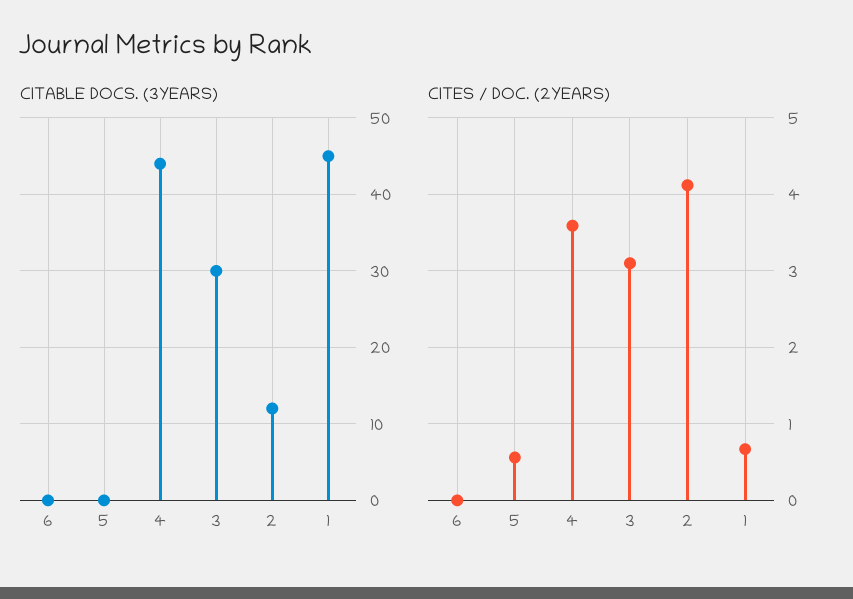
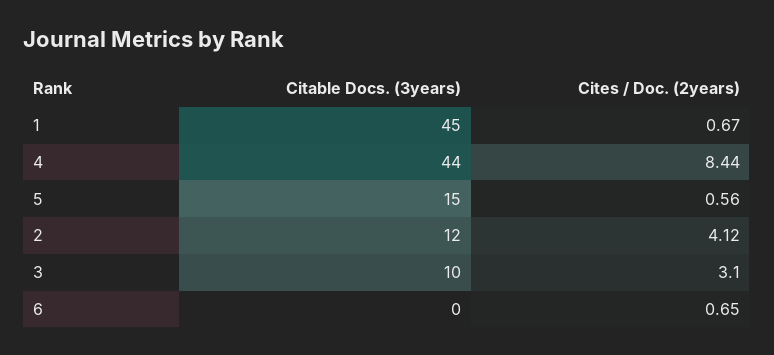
CITABLE DOCS. (3YEARS), 5: 0 -> 15
CITABLE DOCS. (3YEARS), 3: 30 -> 10
CITES / DOC. (2YEARS), 6: 0 -> 0.65
CITES / DOC. (2YEARS), 4: 3.6 -> 8.44

